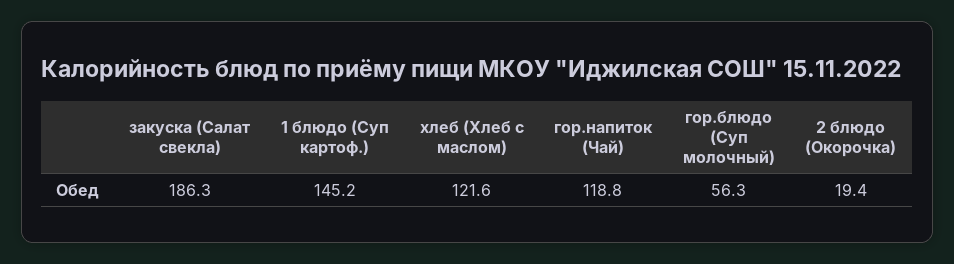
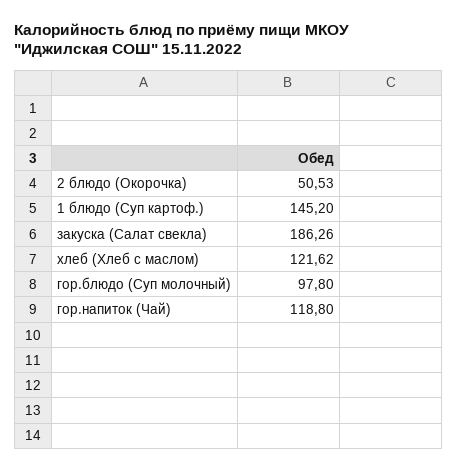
гор.блюдо (Суп молочный): 56.3 -> 97.8
2 блюдо (Окорочка): 19.4 -> 50.53

